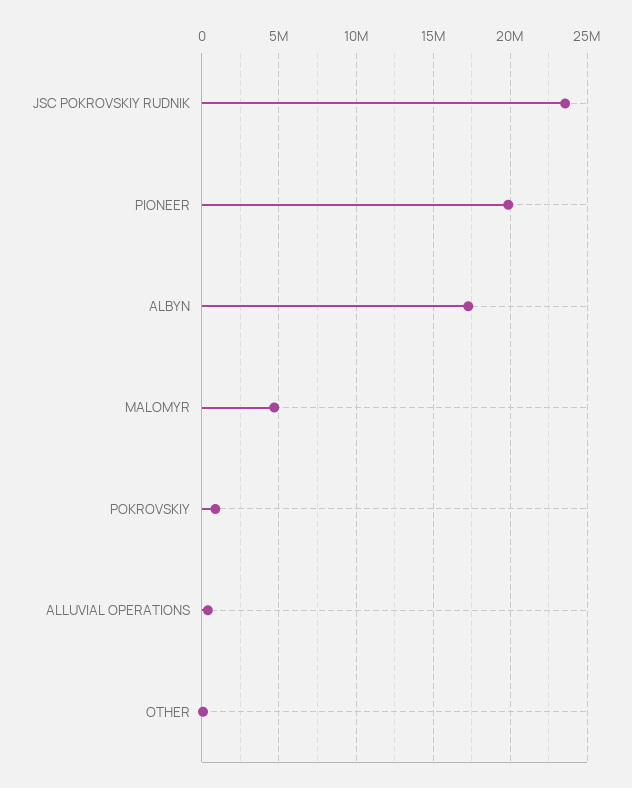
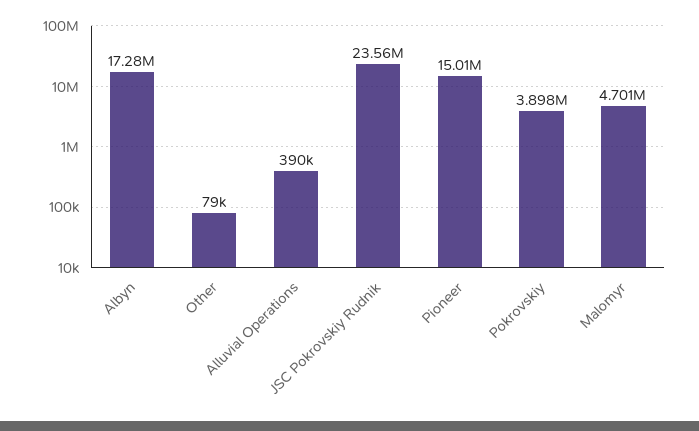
PIONEER: 20000000 -> 15010000
POKROVSKIY: 1000000 -> 3898000

